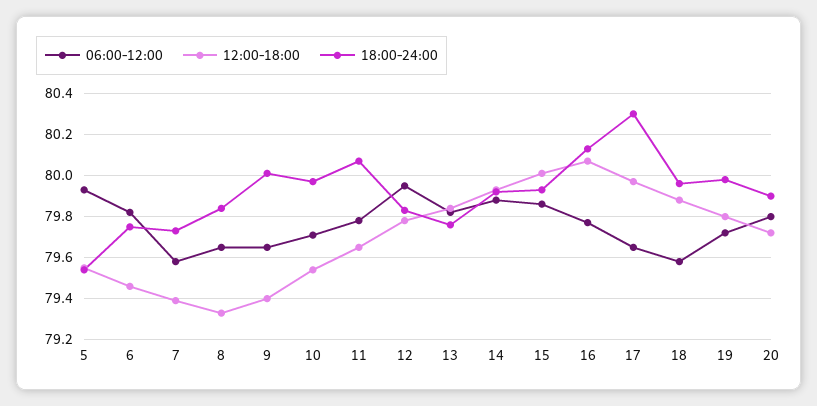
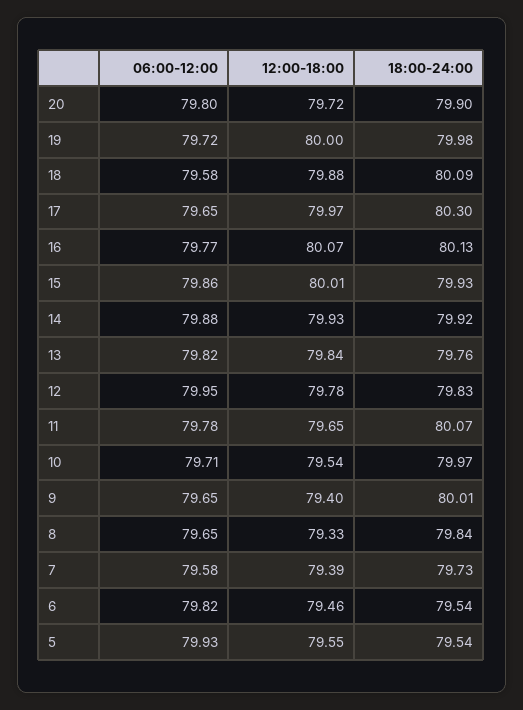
18:00-24:00, 6: 79.75 -> 79.54
18:00-24:00, 18: 79.95 -> 80.09
12:00-18:00, 19: 79.8 -> 80

